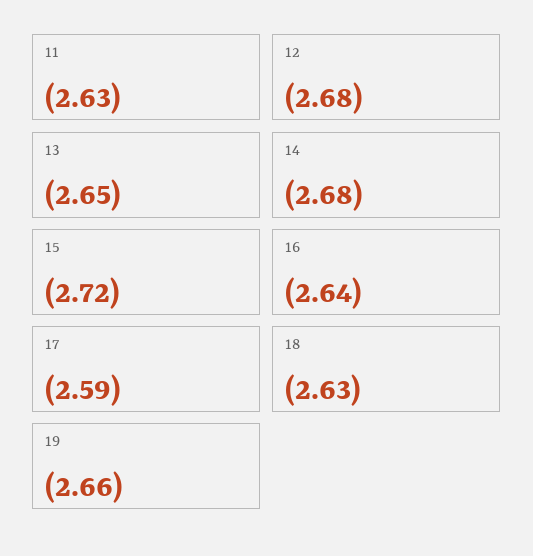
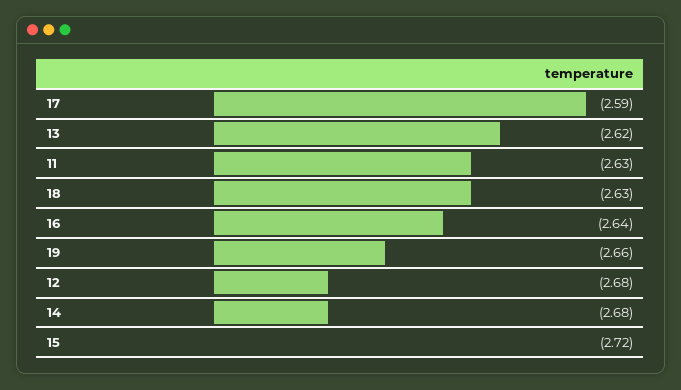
13: -2.65 -> -2.62

